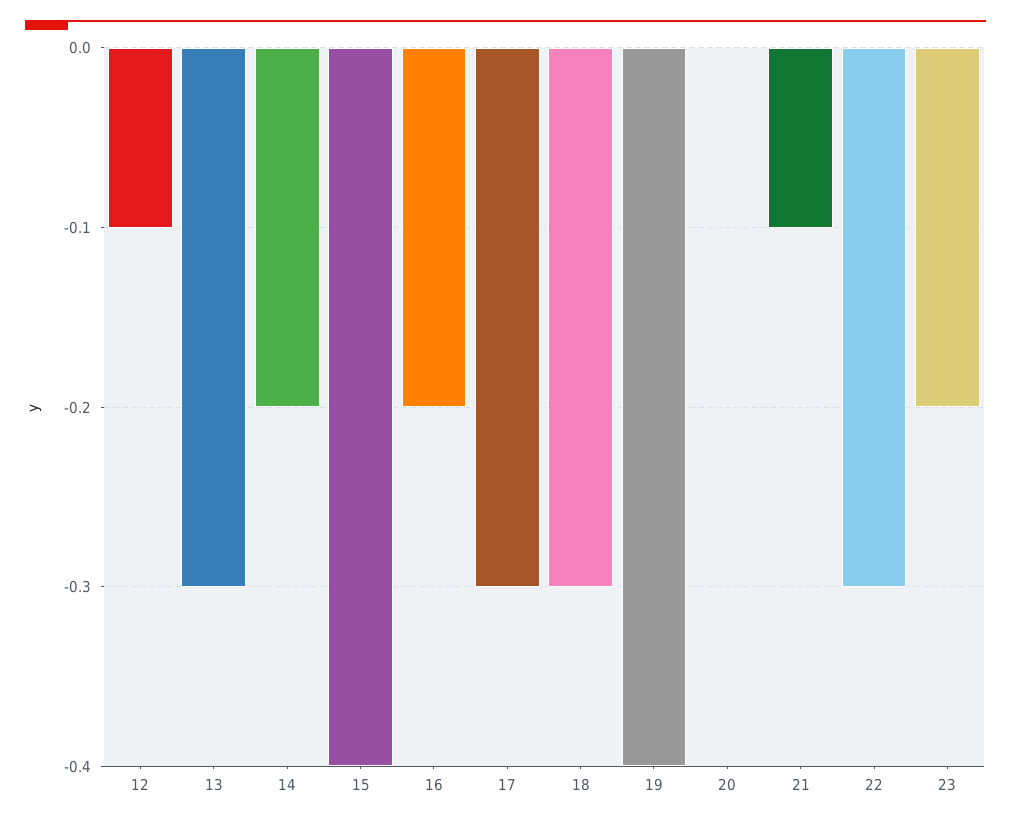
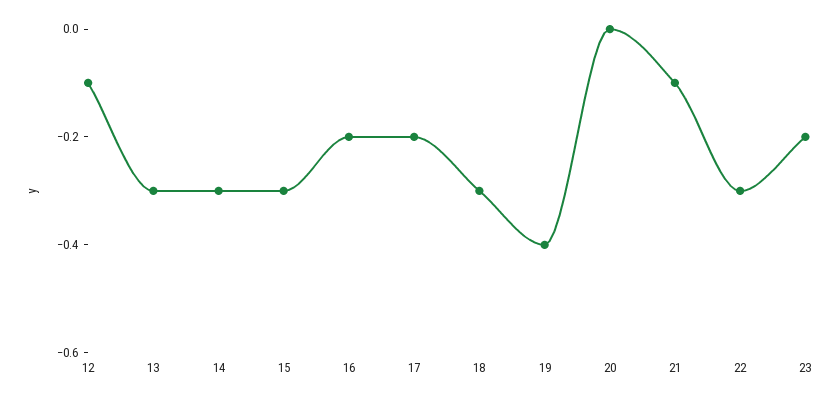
14: -0.2 -> -0.3
15: -0.4 -> -0.3
17: -0.3 -> -0.2

